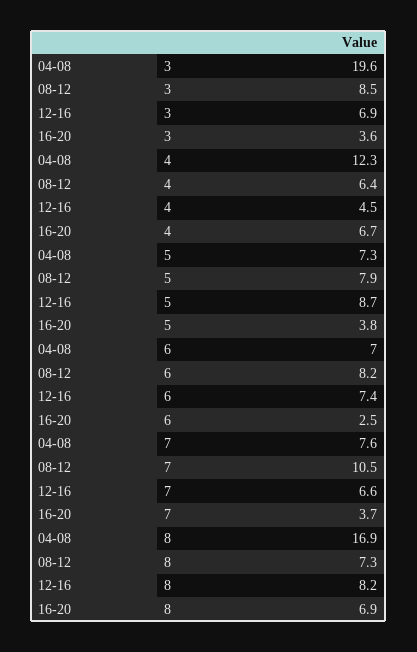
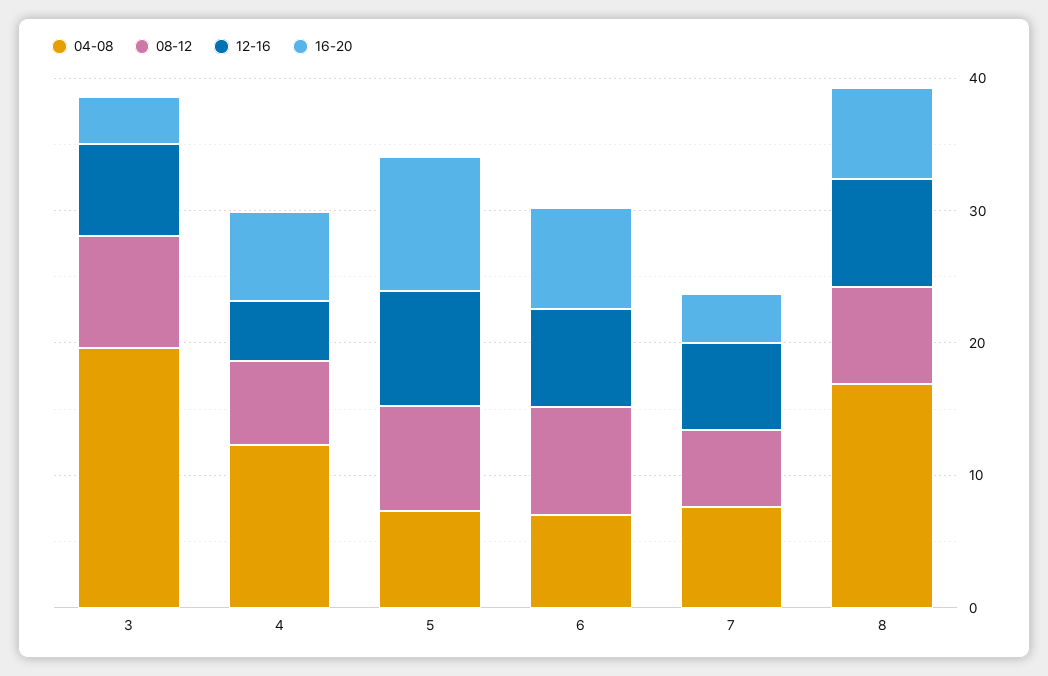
16-20, 5: 3.8 -> 10
16-20, 6: 2.5 -> 8
08-12, 7: 10.5 -> 6

